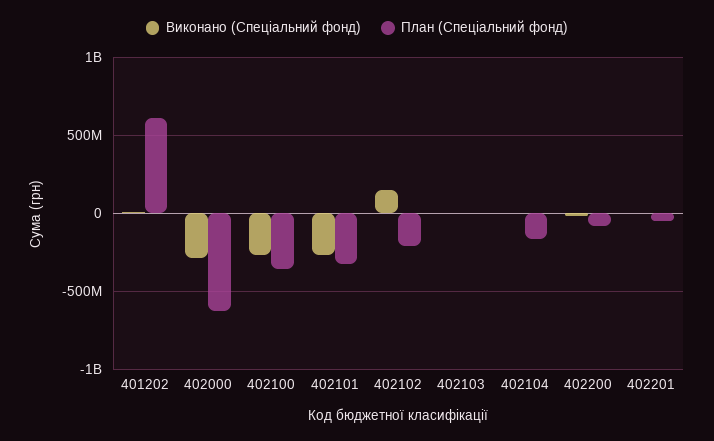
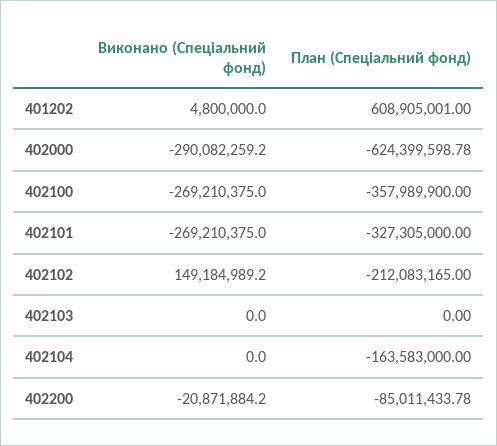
Виконано (Спеціальний фонд), 402201: 0 -> none
План (Спеціальний фонд), 402201: -50000000 -> none

